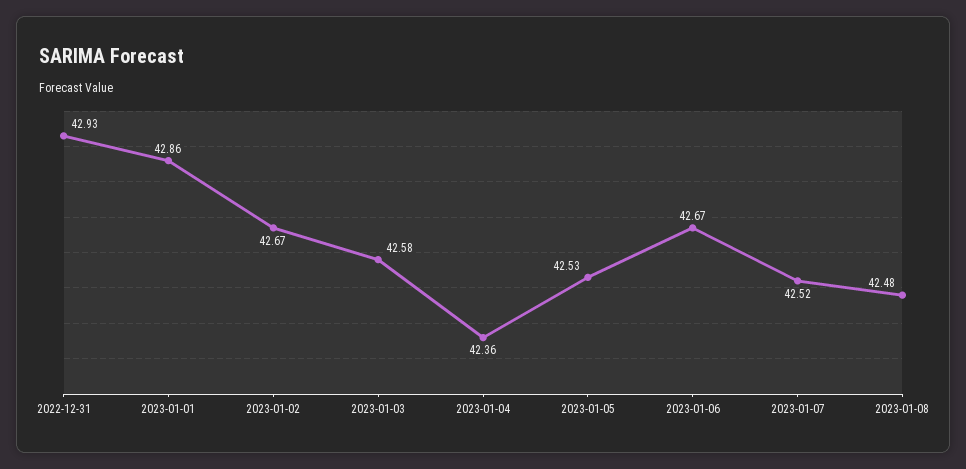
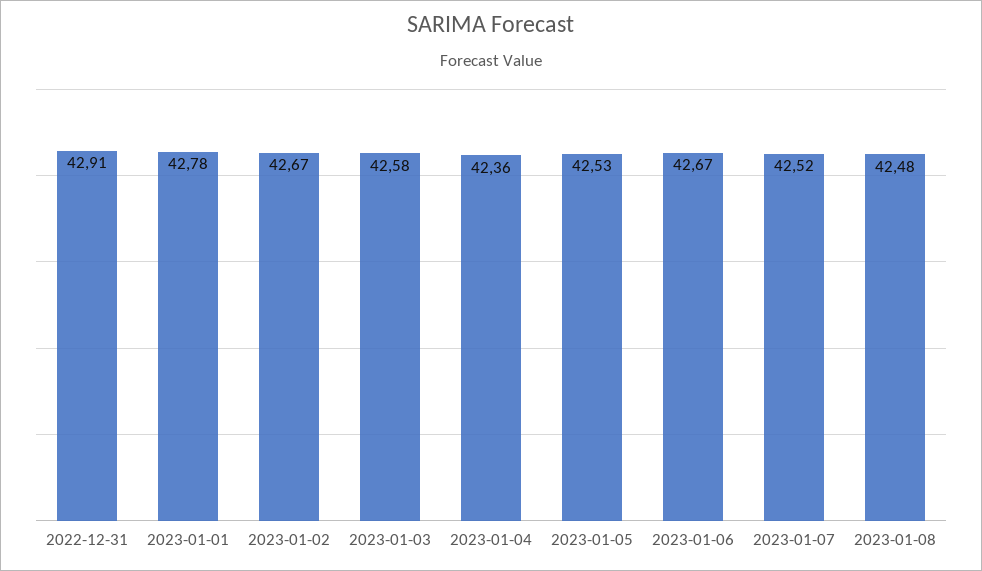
2022-12-31: 42.93 -> 42.91
2023-01-01: 42.86 -> 42.78

